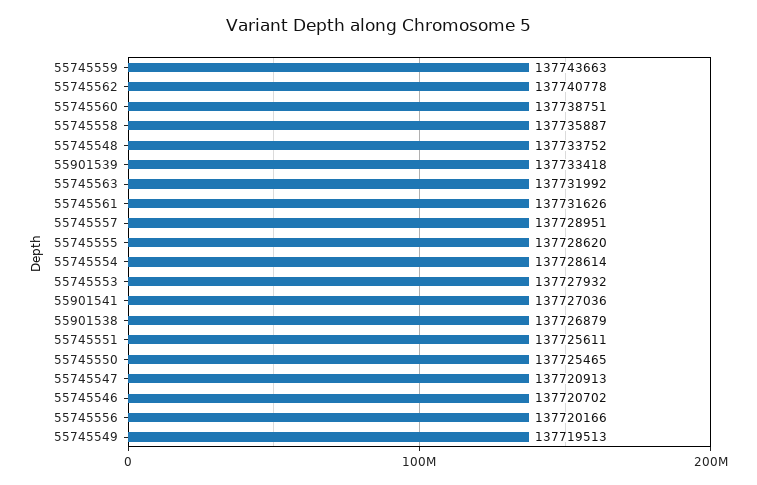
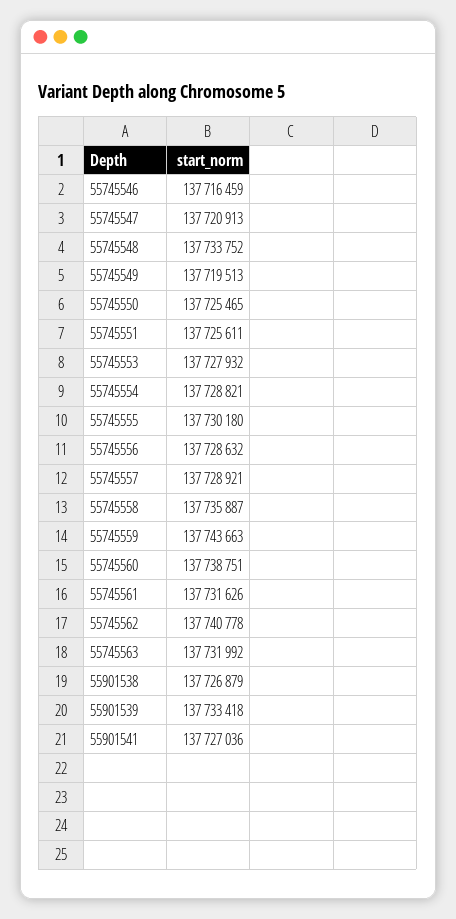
55745557: 137728951 -> 137728921
55745555: 137728620 -> 137730180
55745554: 137728614 -> 137728821
55745546: 137720702 -> 137716459
55745556: 137720166 -> 137728632

